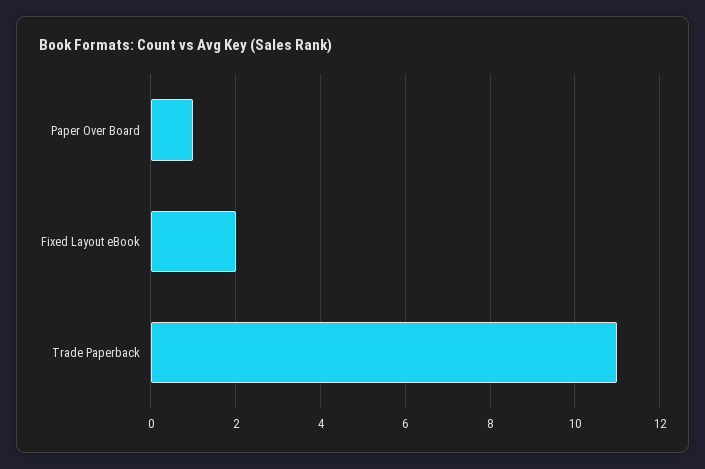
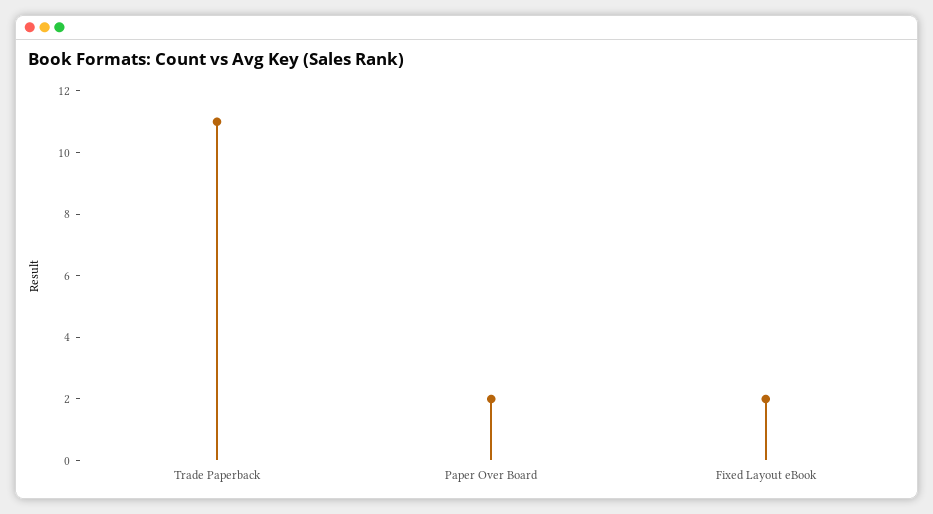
Paper Over Board: 1 -> 2

